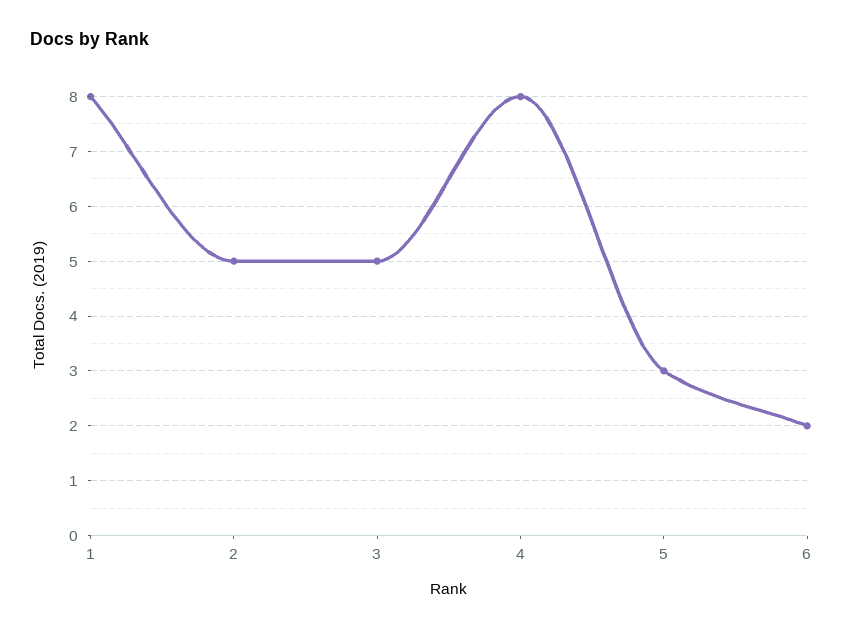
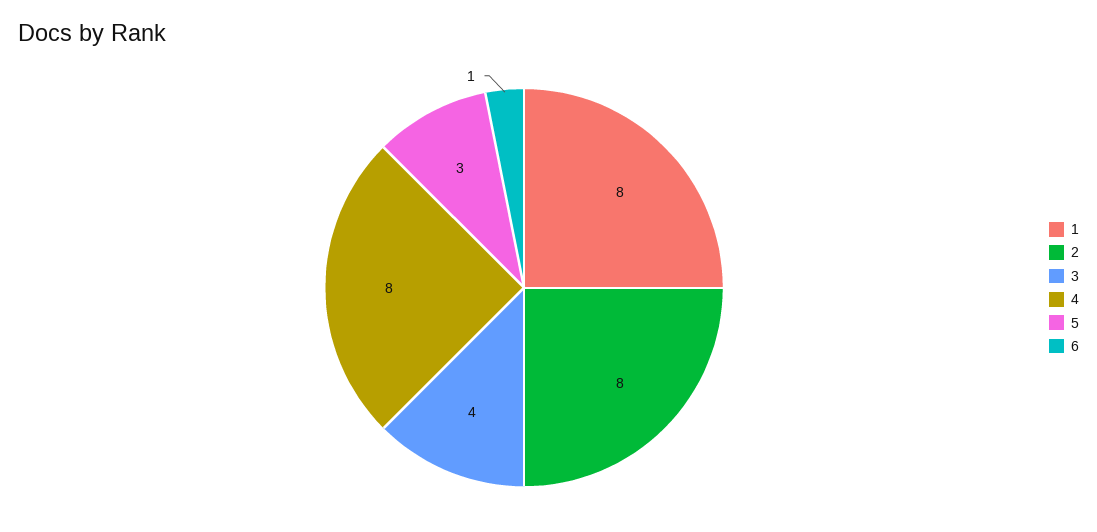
2: 5 -> 8
3: 5 -> 4
6: 2 -> 1

